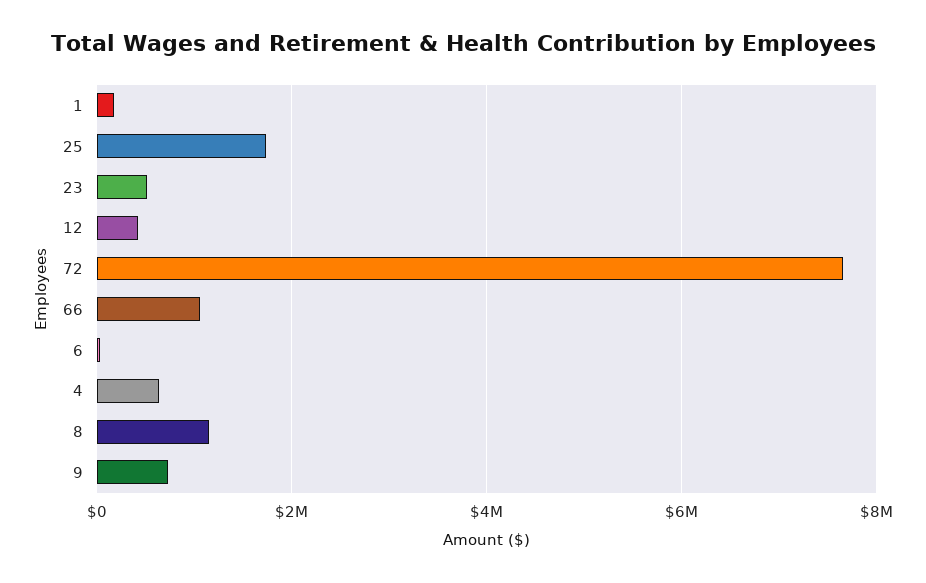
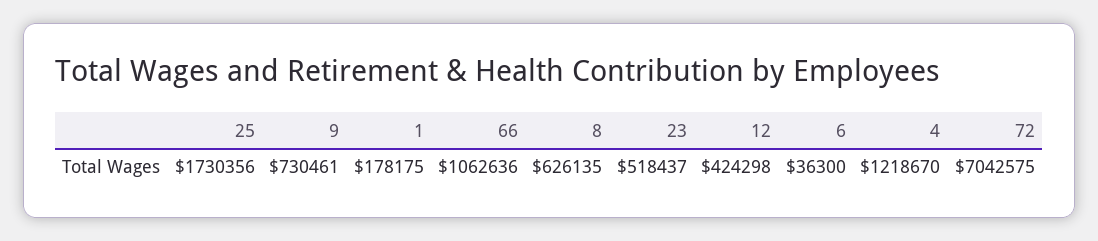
72: 7600000 -> 7042575
4: 600000 -> 1218670
8: 1200000 -> 626135

